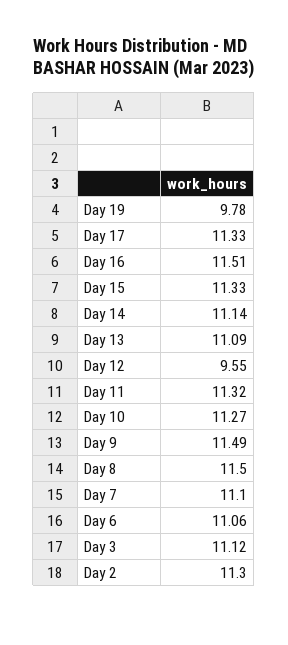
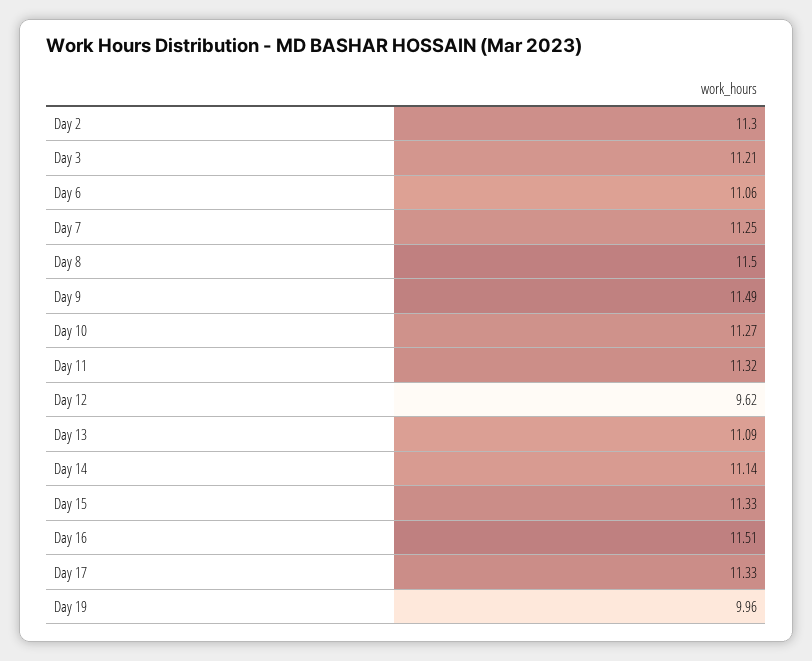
Day 19: 9.78 -> 9.96
Day 12: 9.55 -> 9.62
Day 7: 11.1 -> 11.25
Day 3: 11.12 -> 11.21

